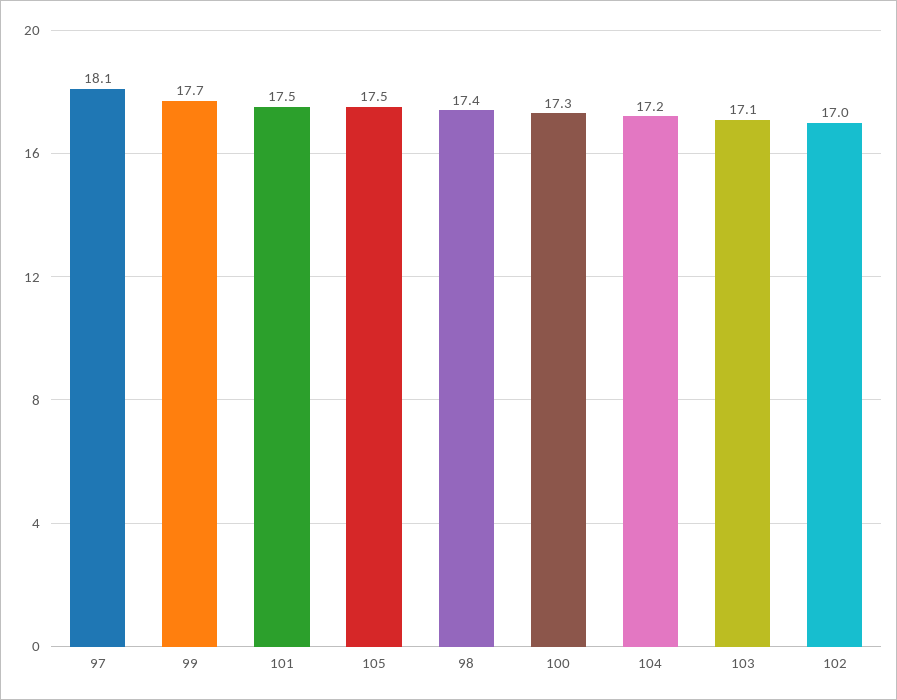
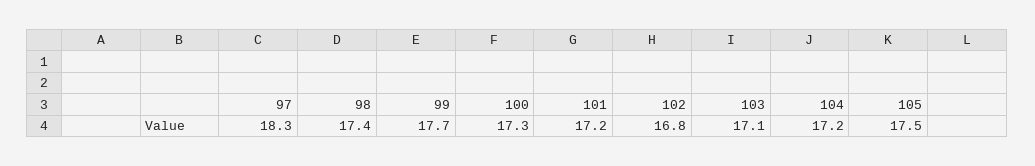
97: 18.1 -> 18.3
101: 17.5 -> 17.2
102: 17 -> 16.8

